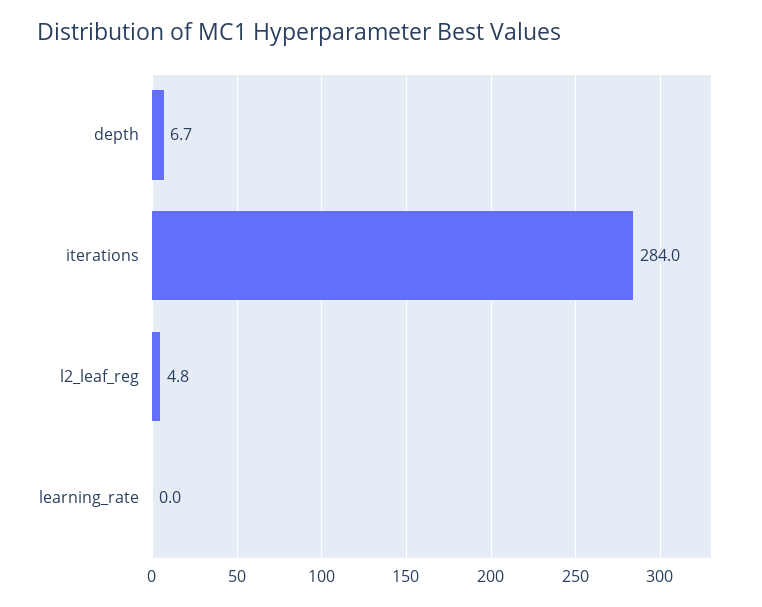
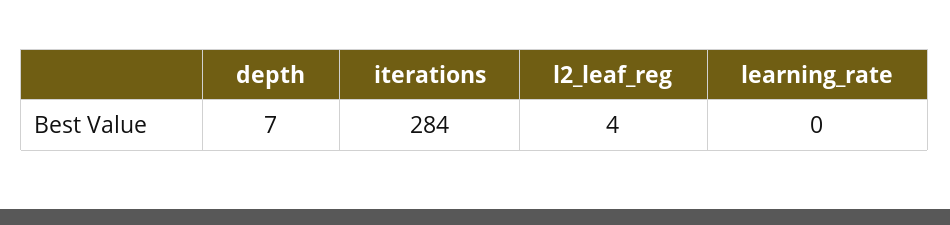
depth: 6.7 -> 7
l2_leaf_reg: 4.8 -> 4

